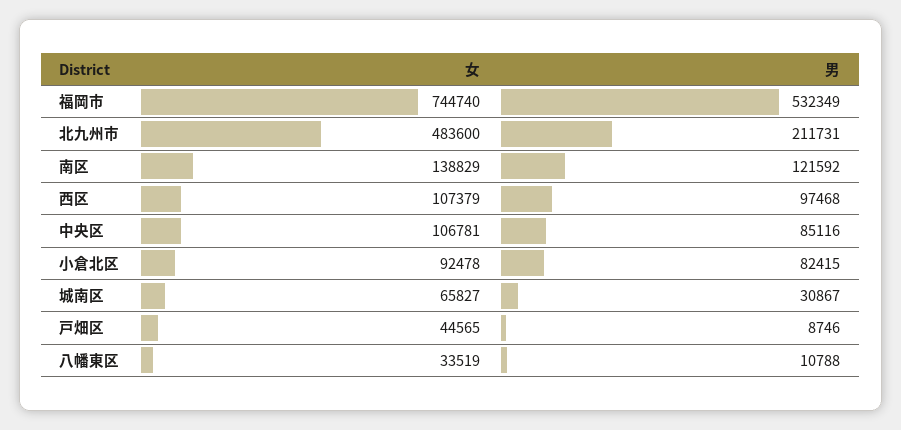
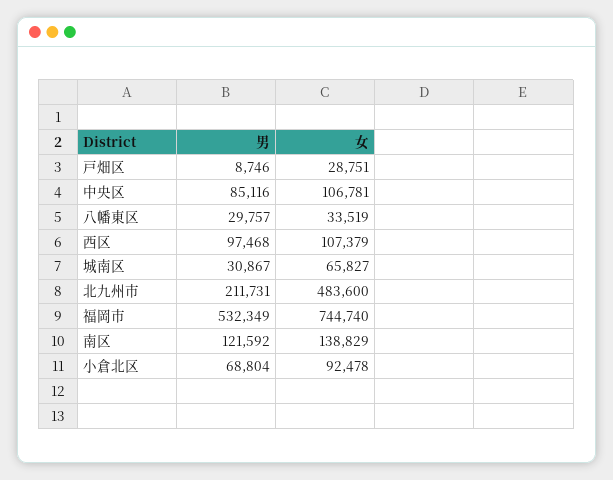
男, 小倉北区: 82415 -> 68804
女, 戸畑区: 44565 -> 28751
男, 八幡東区: 10788 -> 29757

